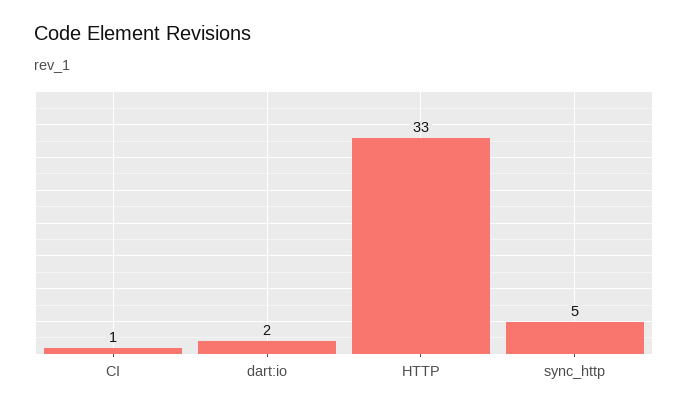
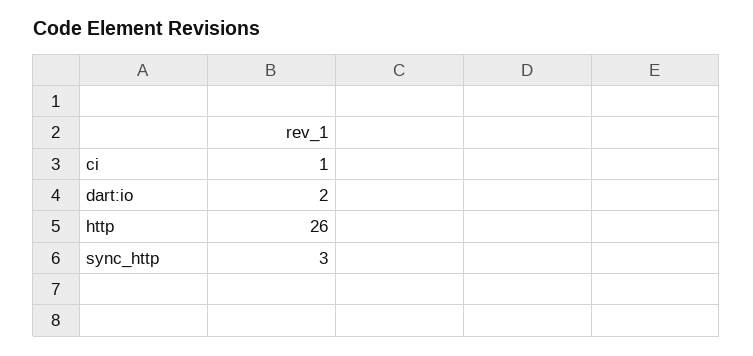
HTTP: 33 -> 26
sync_http: 5 -> 3

